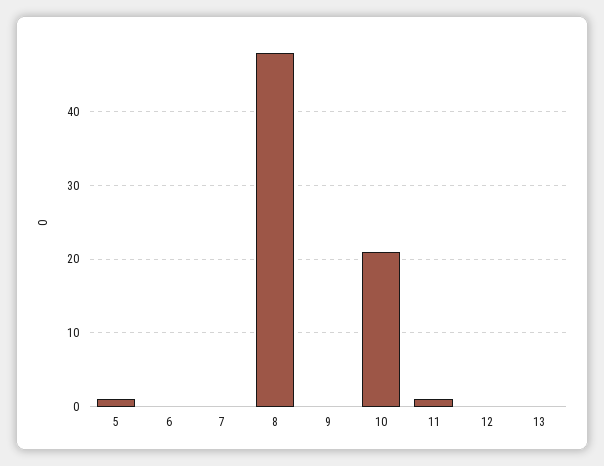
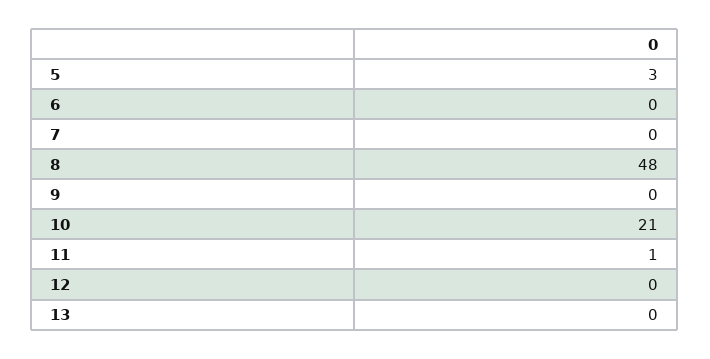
5: 1 -> 3

